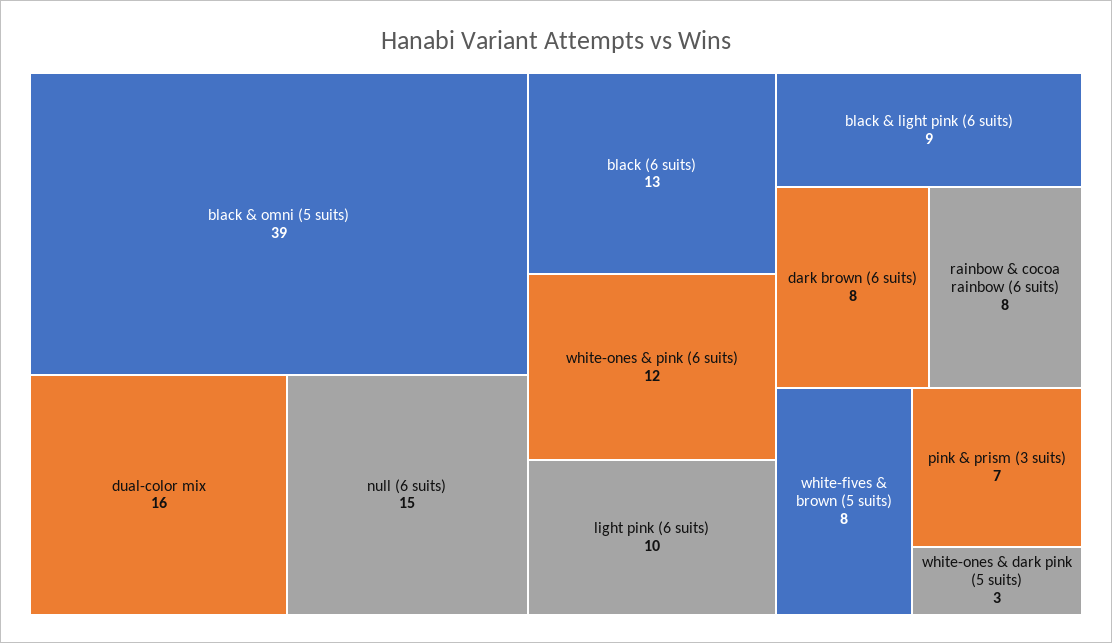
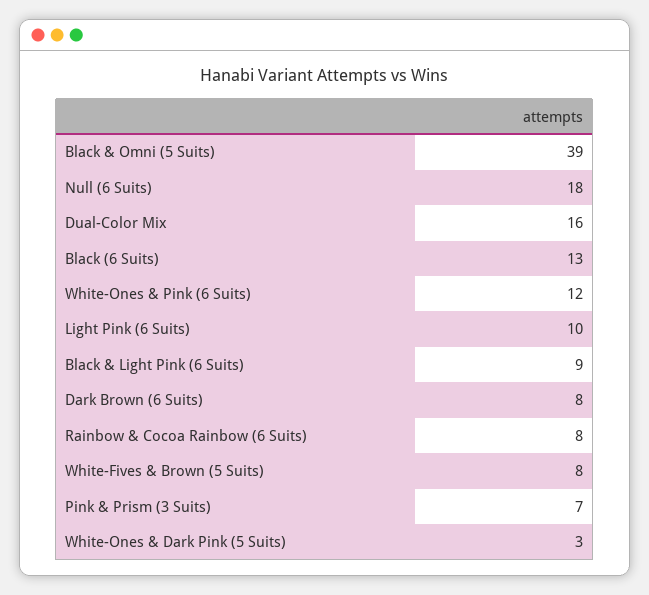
null (6 suits): 15 -> 18

